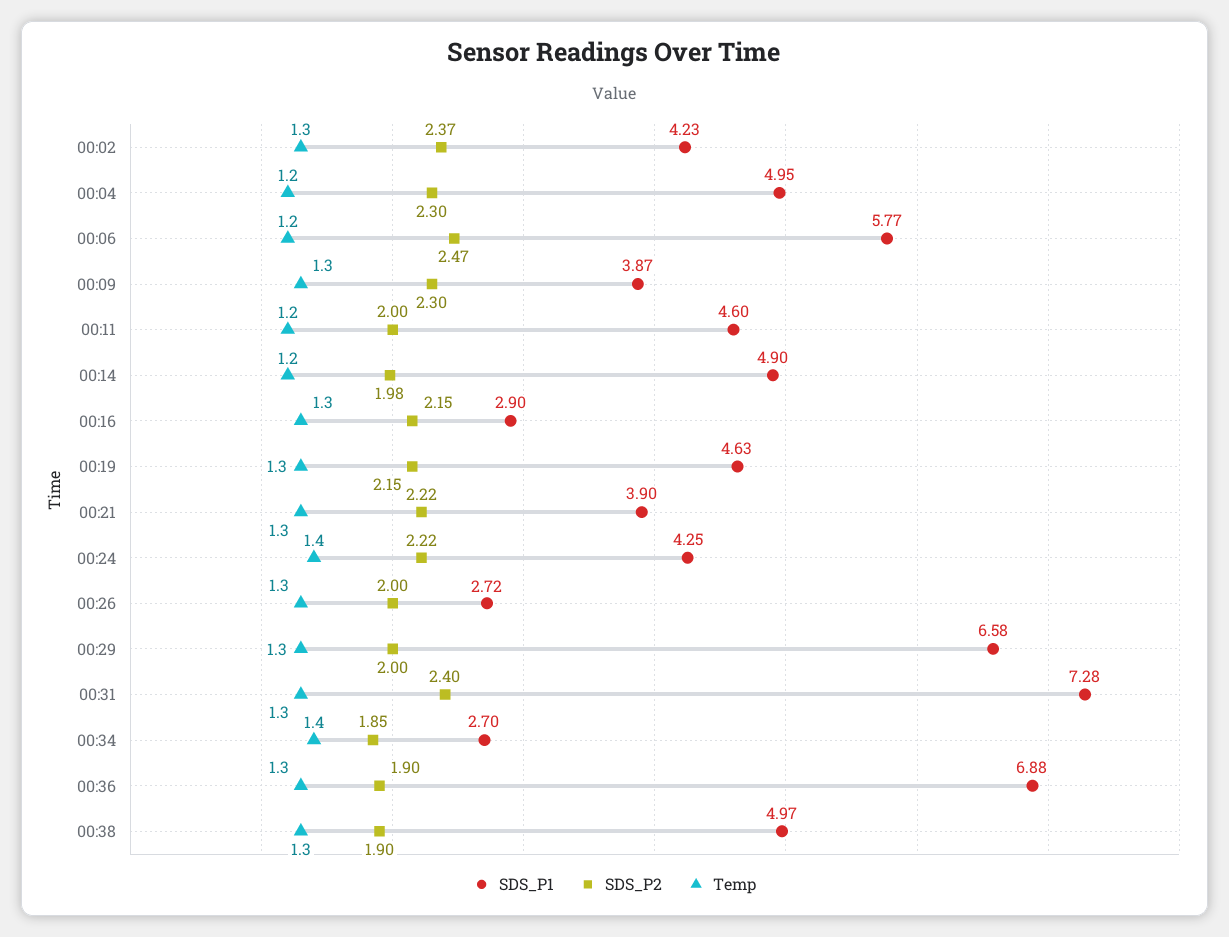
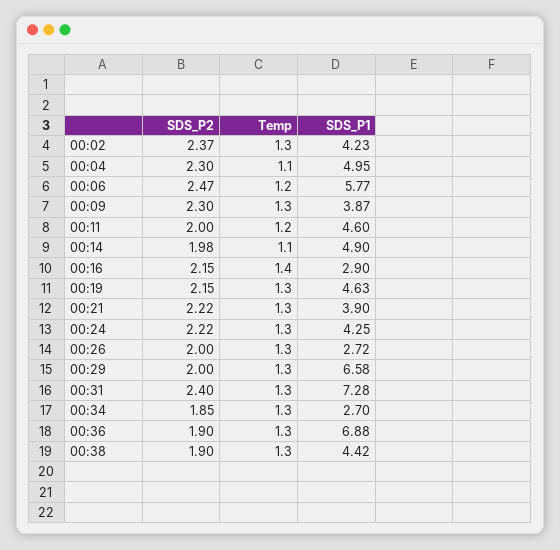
Temp, 00:04: 1.2 -> 1.1
Temp, 00:14: 1.2 -> 1.1
Temp, 00:16: 1.3 -> 1.4
Temp, 00:24: 1.4 -> 1.3
Temp, 00:34: 1.4 -> 1.3
SDS_P1, 00:38: 4.97 -> 4.42

